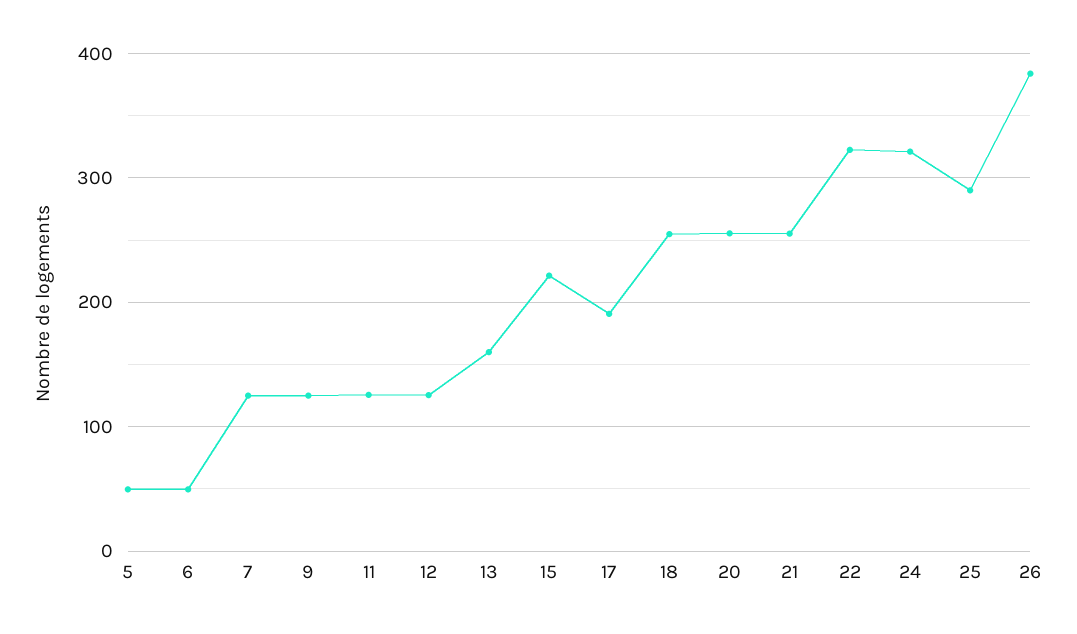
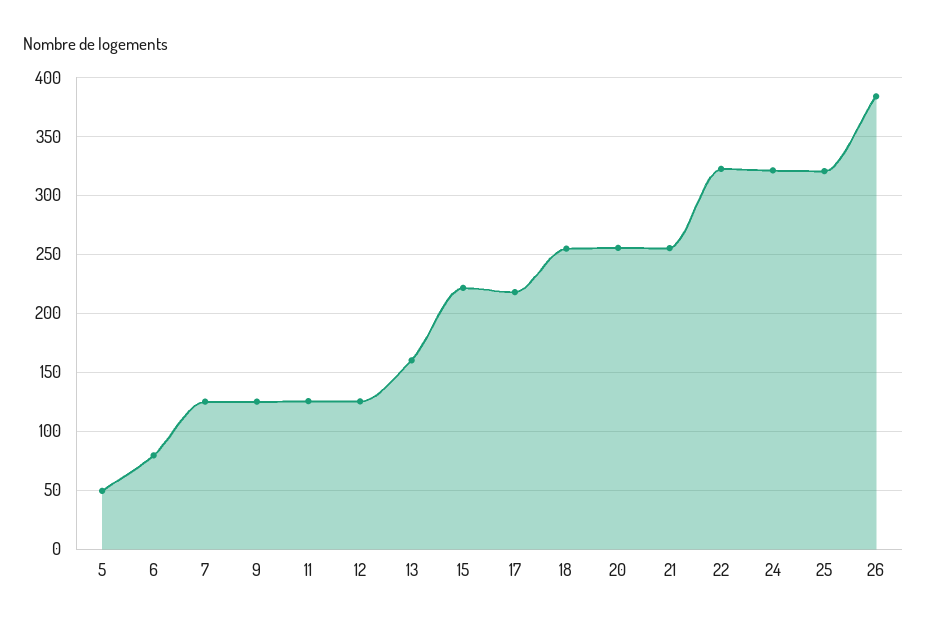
6: 50 -> 80
17: 190 -> 220
25: 290 -> 320

